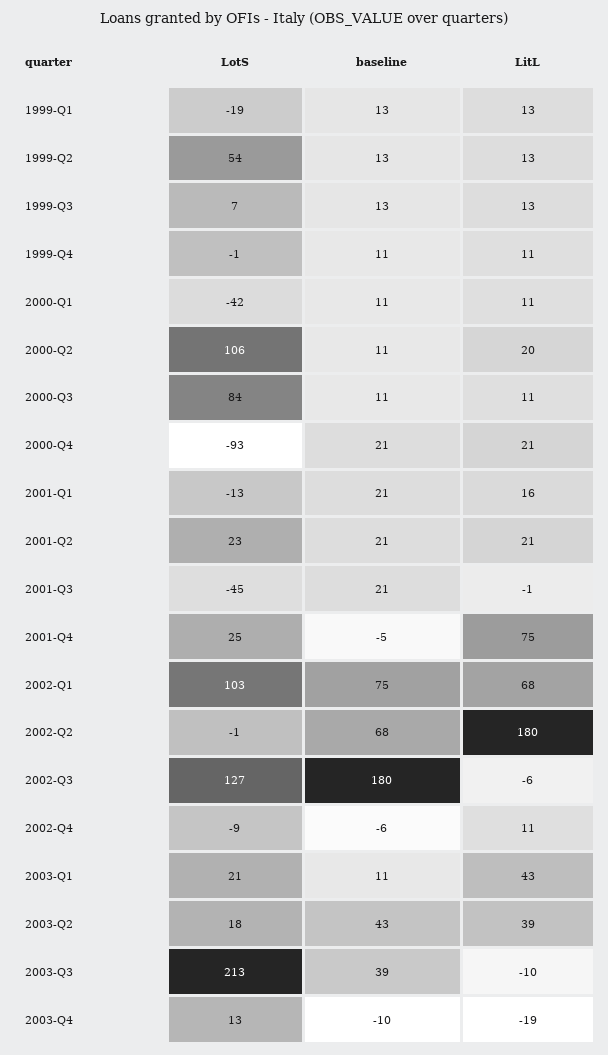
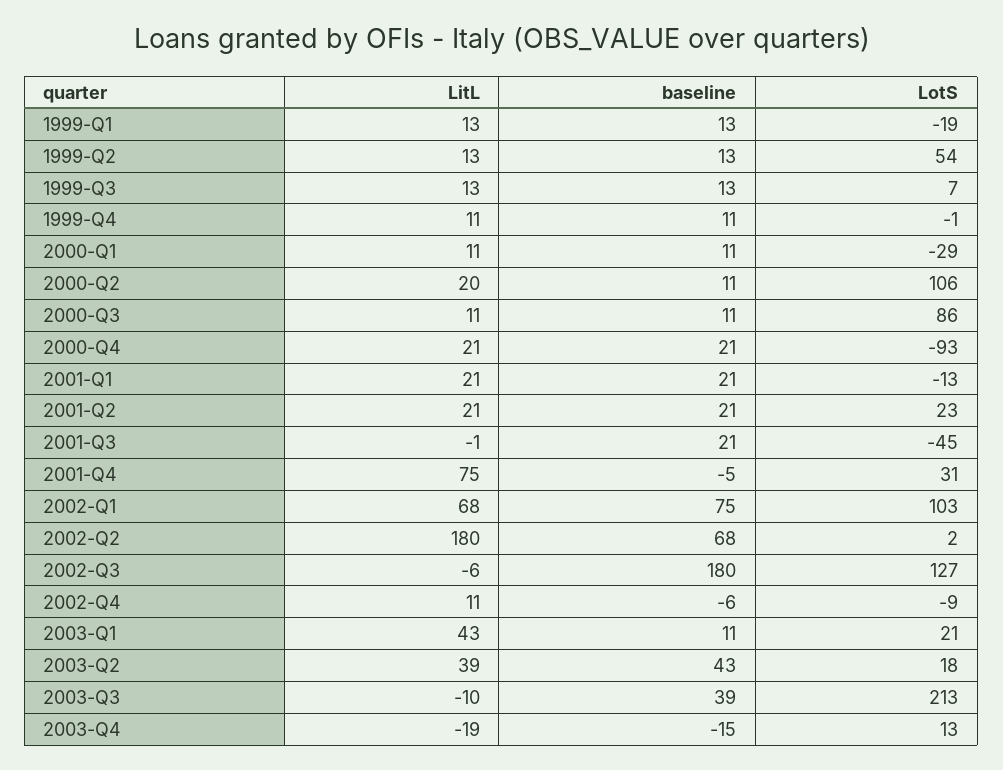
LotS, 2000-Q1: -42 -> -29
LotS, 2000-Q3: 84 -> 86
LitL, 2001-Q1: 16 -> 21
LotS, 2001-Q4: 25 -> 31
LotS, 2002-Q2: -1 -> 2
baseline, 2003-Q4: -10 -> -15

